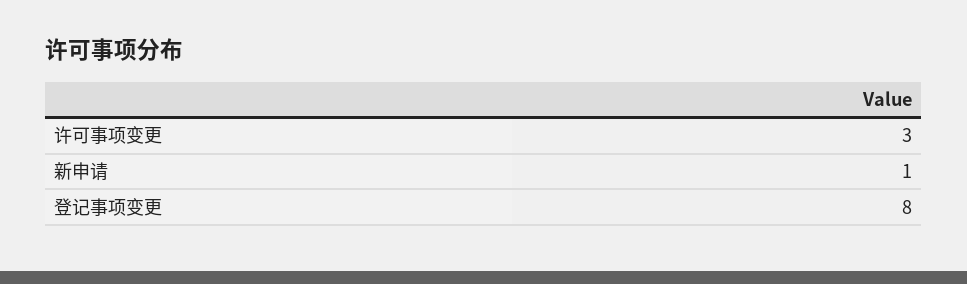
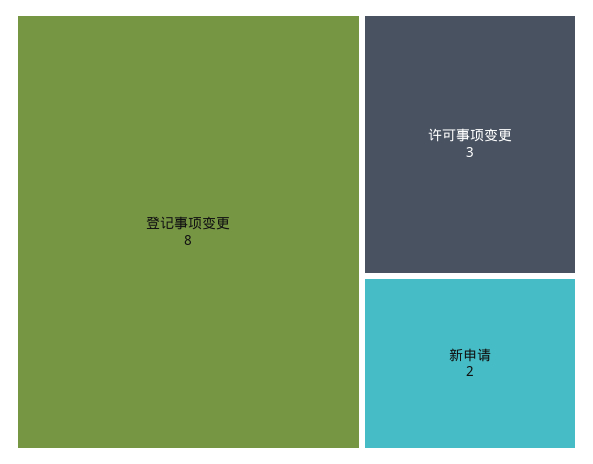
新申请: 1 -> 2

